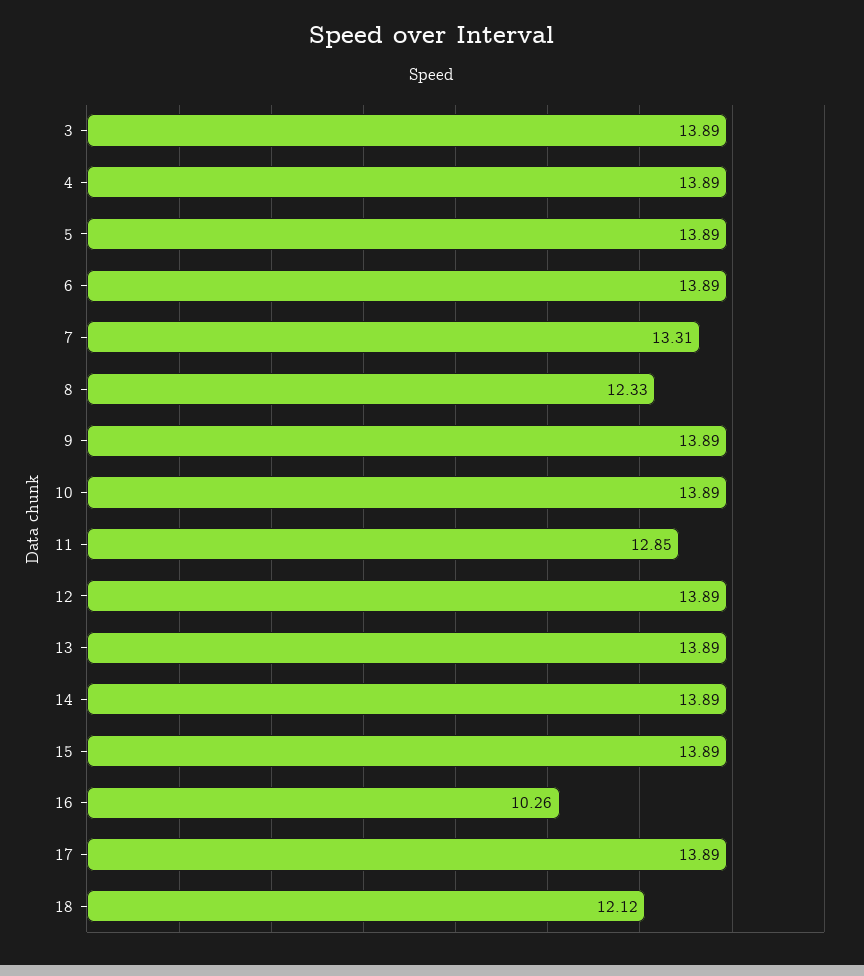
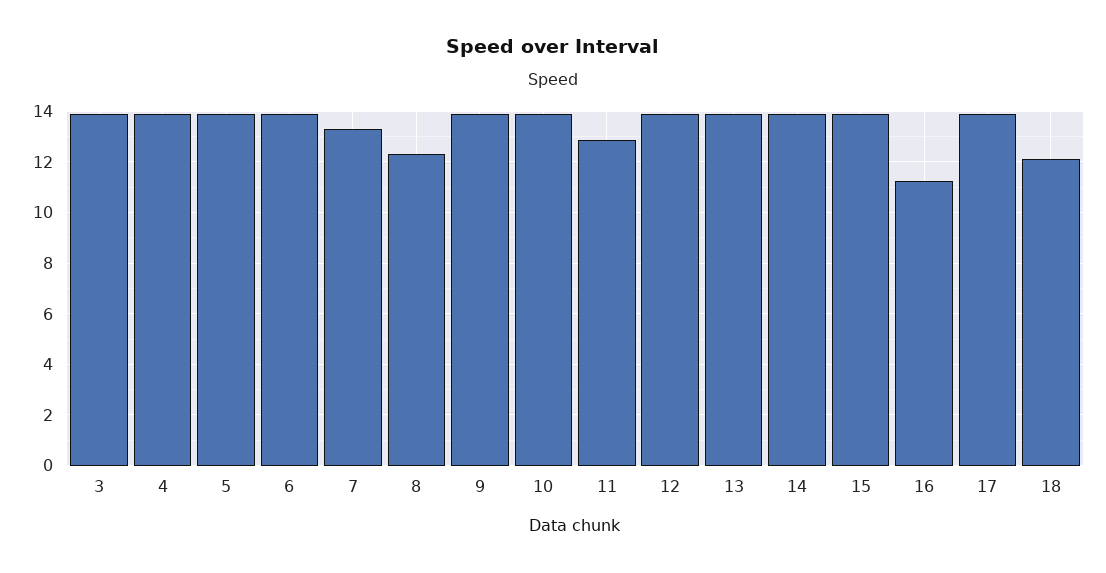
16: 10.26 -> 11.25

